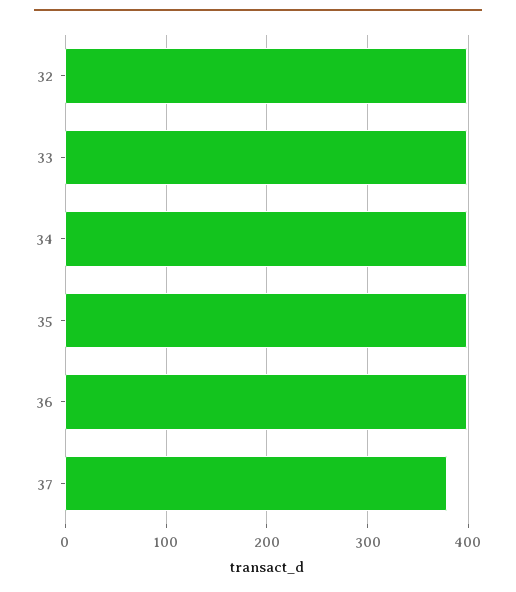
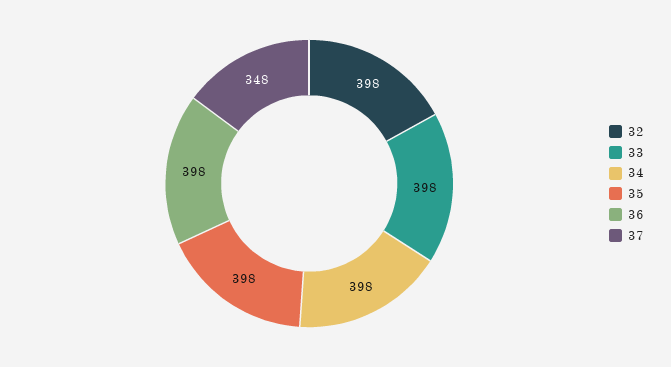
37: 380 -> 348

